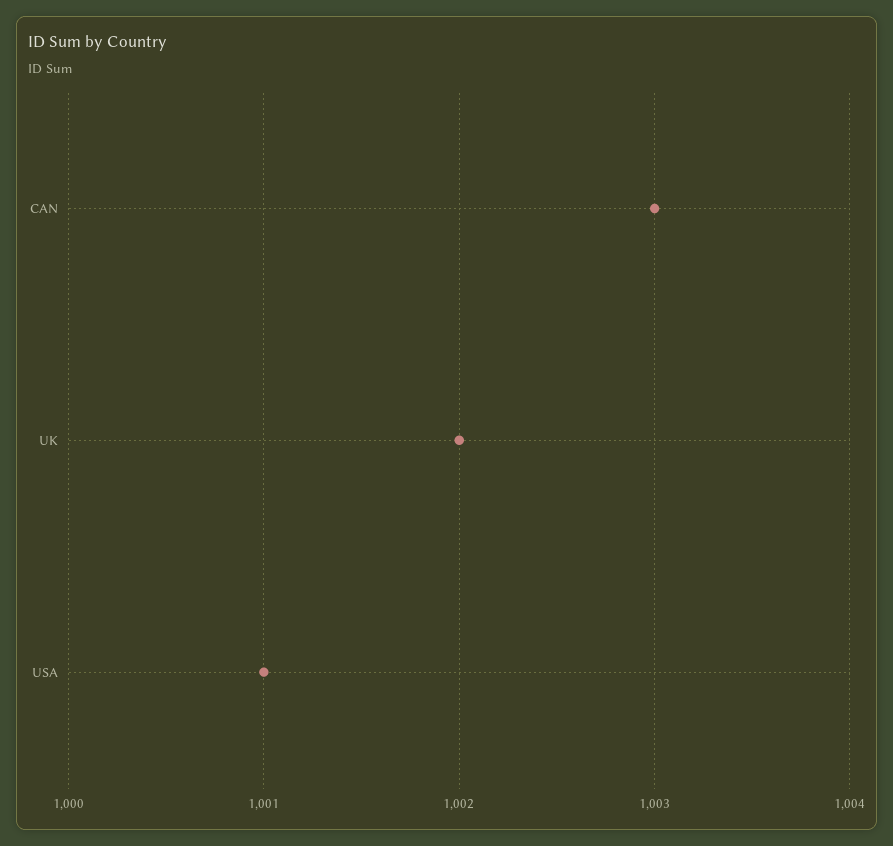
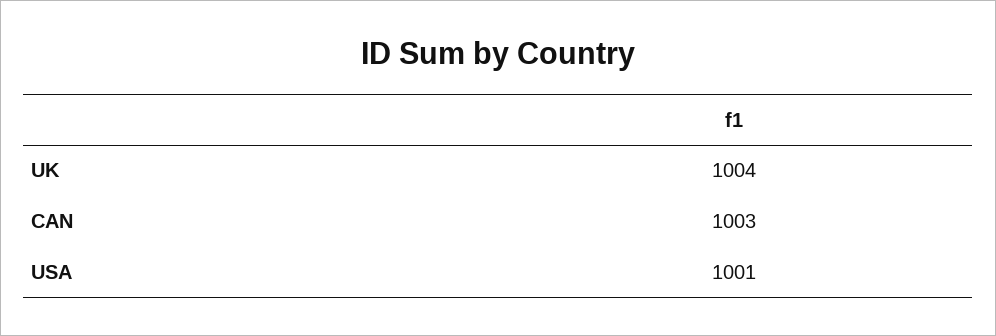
UK: 1002 -> 1004

